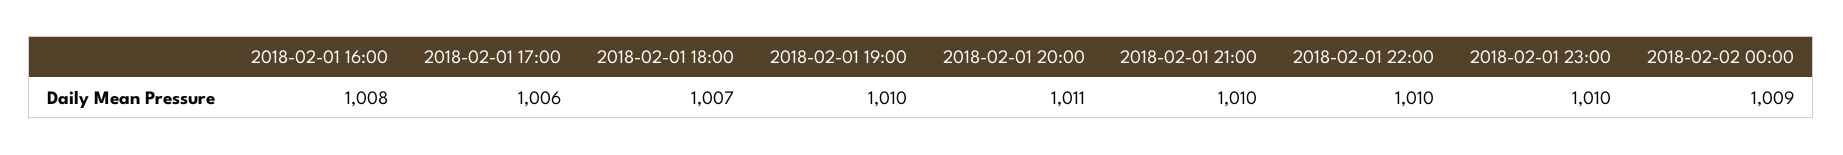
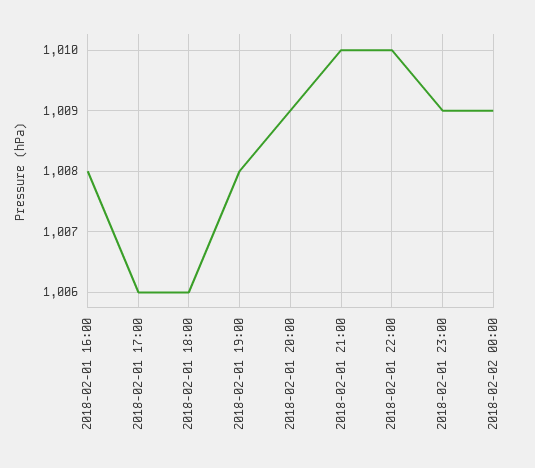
2018-02-01 18:00: 1007 -> 1006
2018-02-01 19:00: 1010 -> 1008
2018-02-01 20:00: 1011 -> 1009
2018-02-01 23:00: 1010 -> 1009

